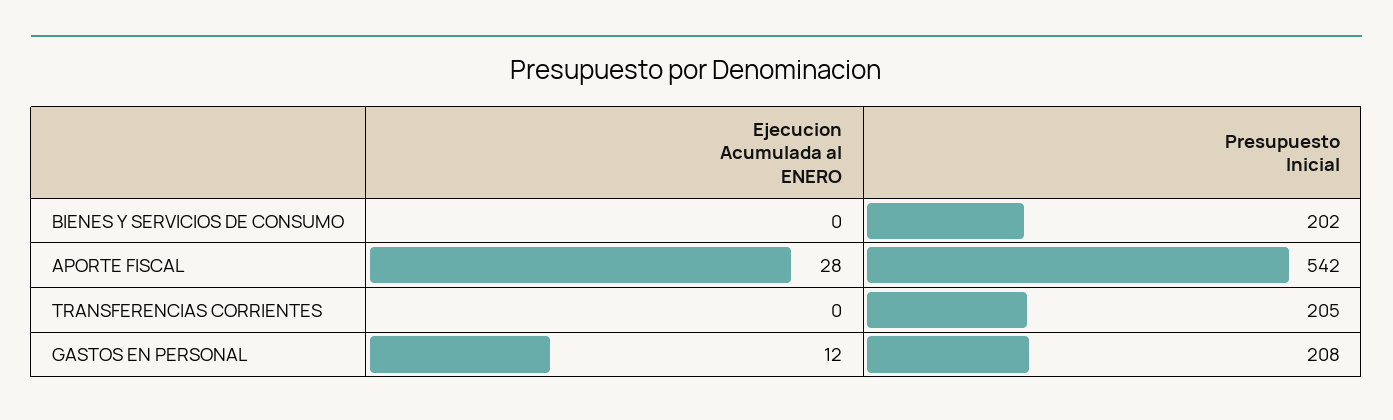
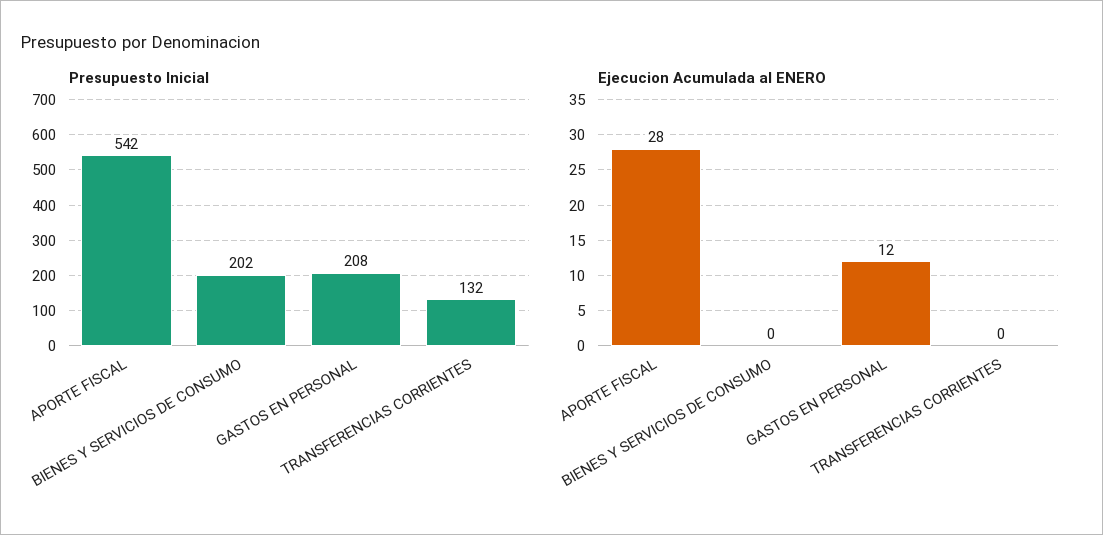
Presupuesto Inicial, TRANSFERENCIAS CORRIENTES: 205 -> 132

